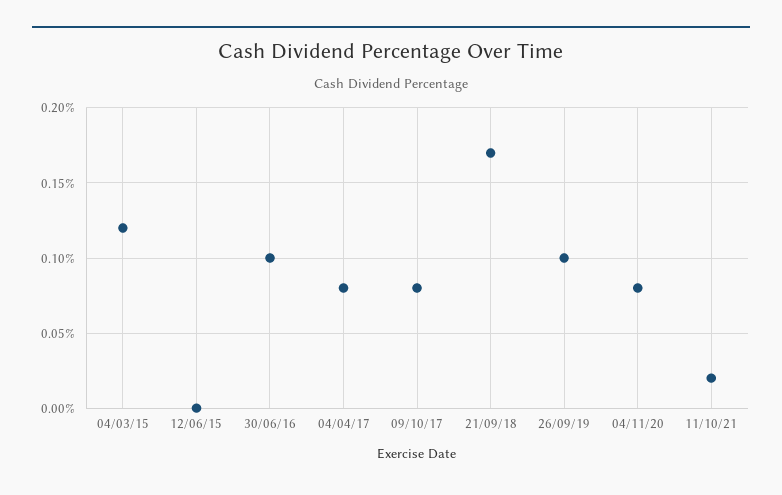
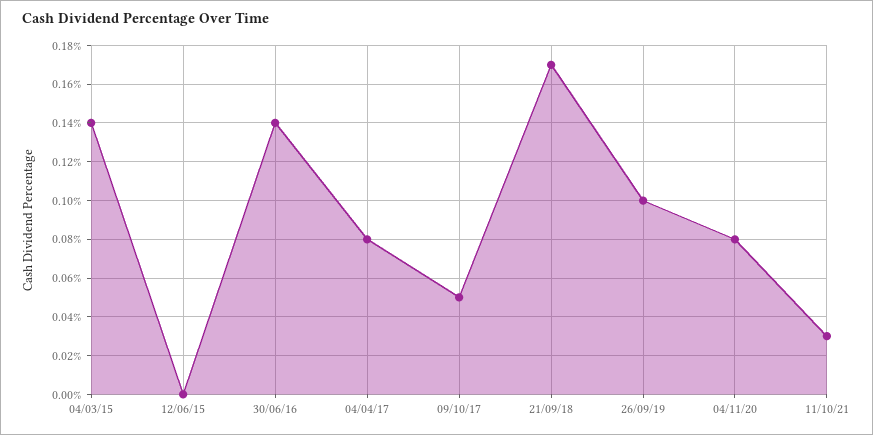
04/03/15: 0.12 -> 0.14
30/06/16: 0.1 -> 0.14
09/10/17: 0.08 -> 0.05
11/10/21: 0.02 -> 0.03

